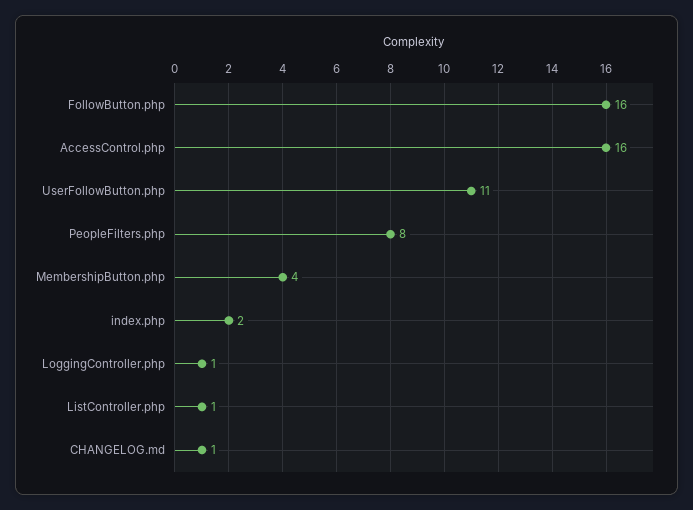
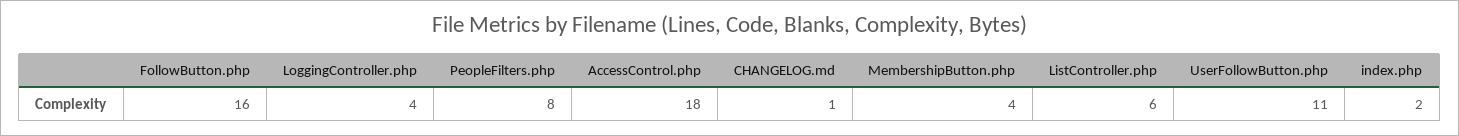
AccessControl.php: 16 -> 18
LoggingController.php: 1 -> 4
ListController.php: 1 -> 6

